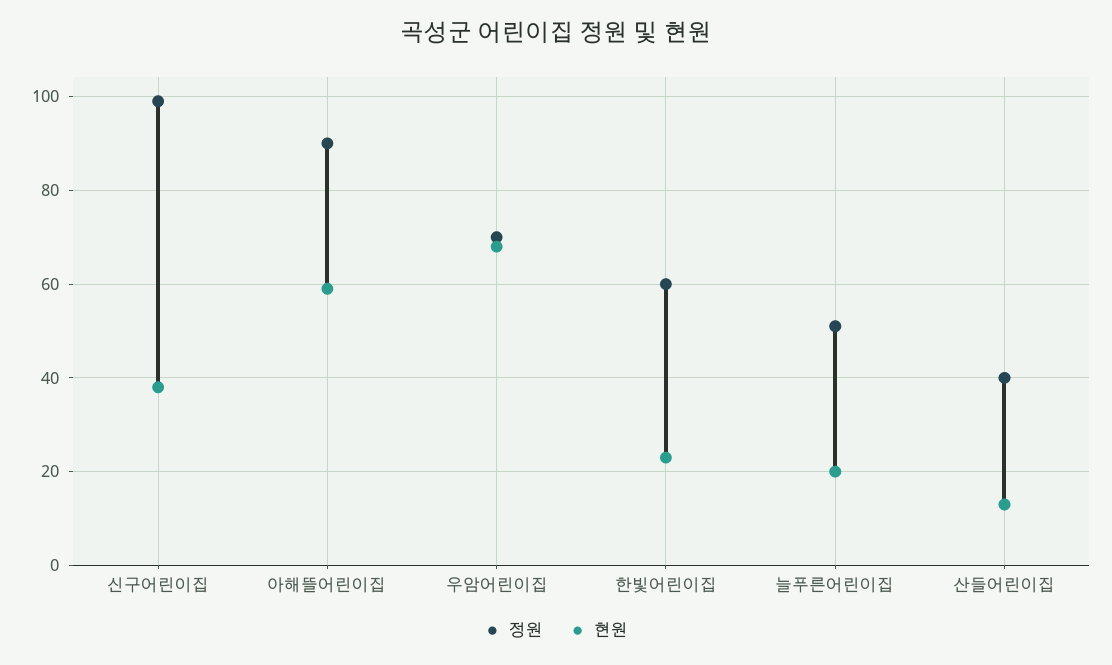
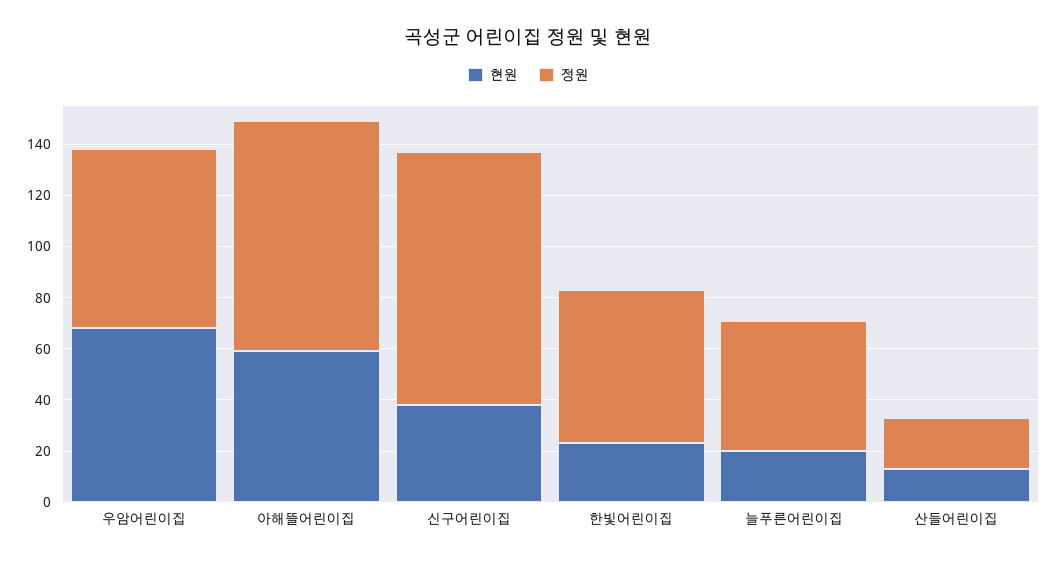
정원, 산들어린이집: 40 -> 20

